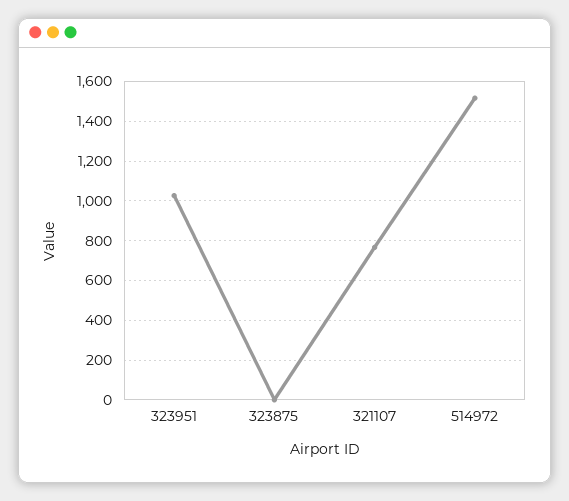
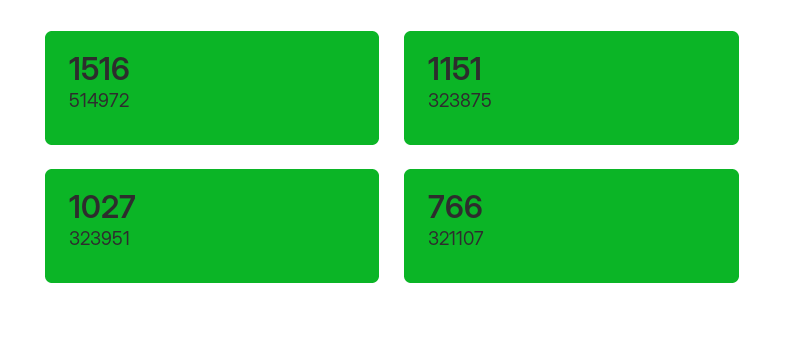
323875: 0 -> 1151

